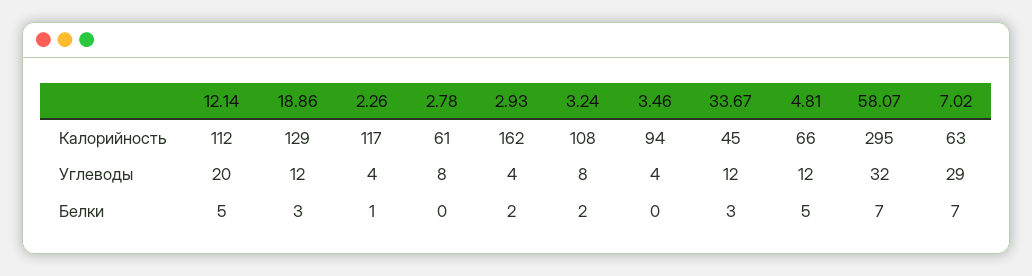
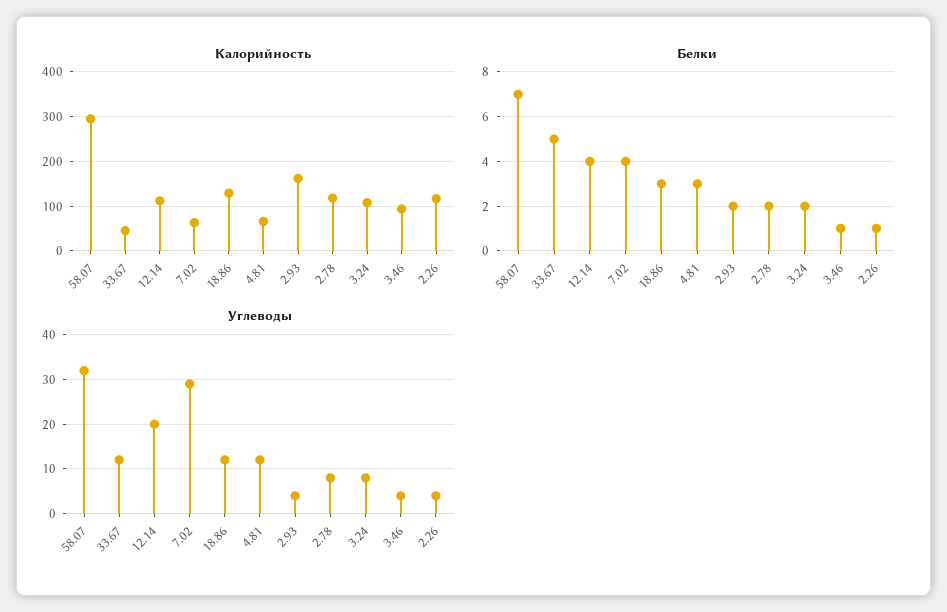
Калорийность, 2.78: 61 -> 120
Белки, 12.14: 5 -> 4
Белки, 2.78: 0 -> 2
Белки, 3.46: 0 -> 1
Белки, 33.67: 3 -> 5
Белки, 4.81: 5 -> 3
Белки, 7.02: 7 -> 4

